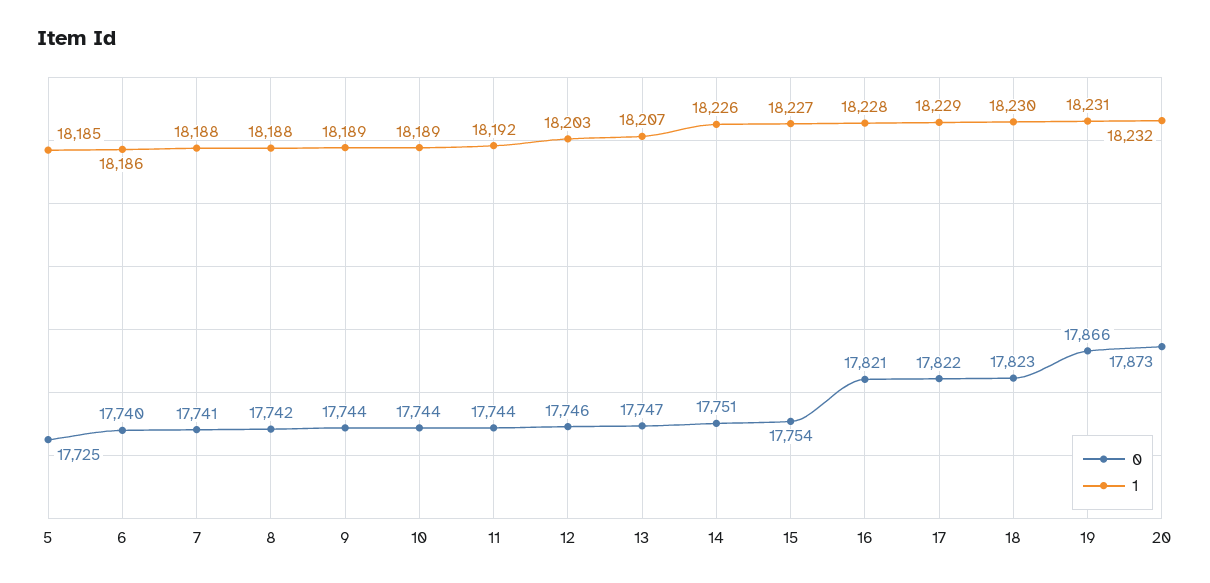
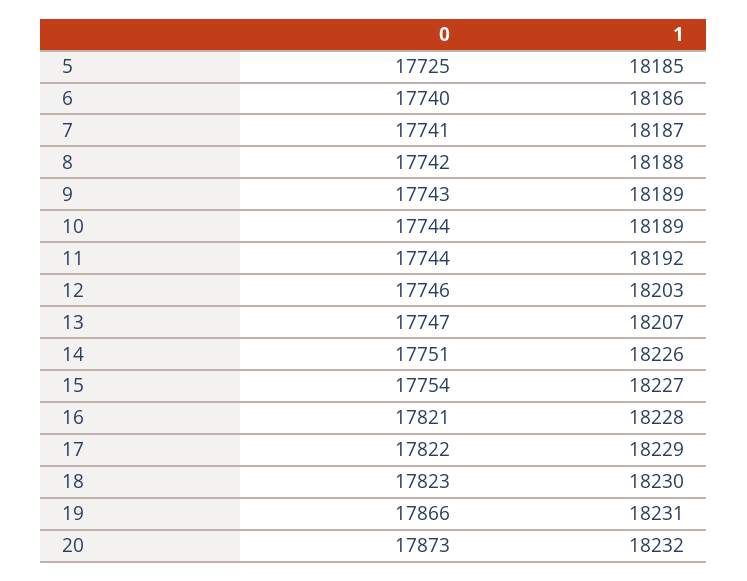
1, 7: 18188 -> 18187
0, 9: 17744 -> 17743

